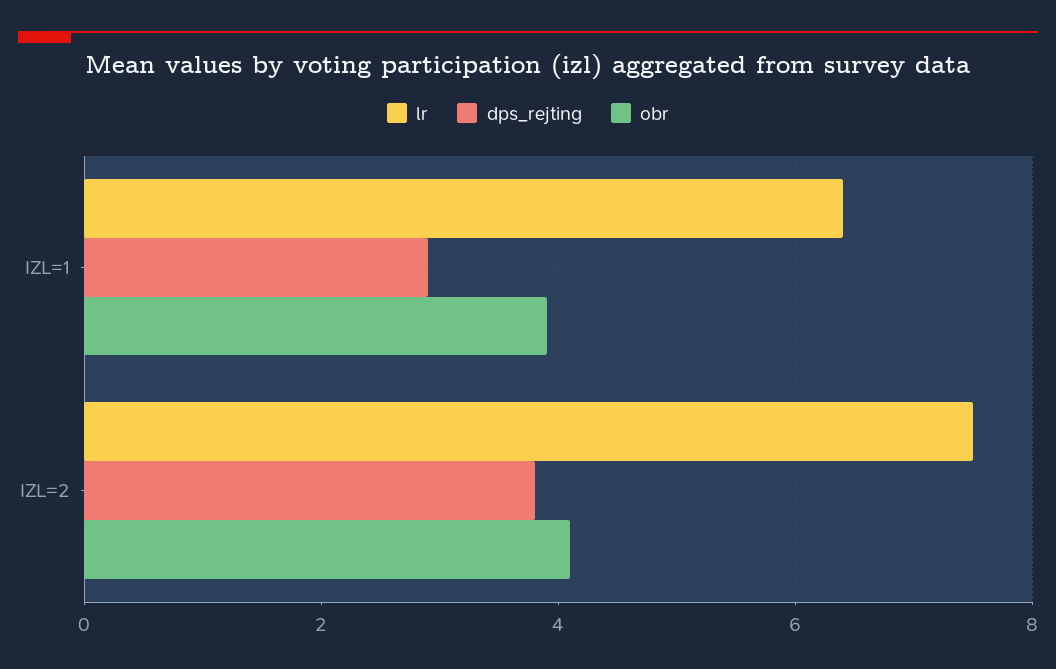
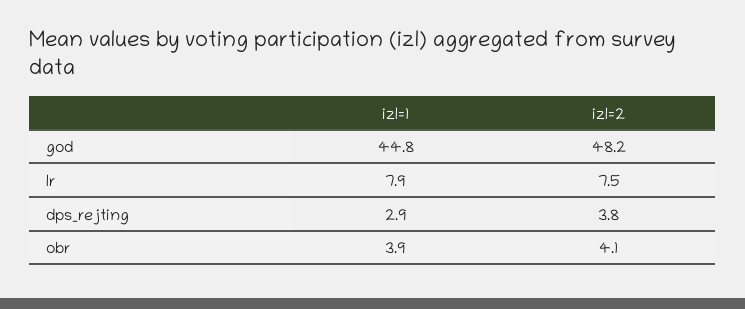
lr, IZL=1: 6.5 -> 7.9
god, IZL=1: none -> 44.8
god, IZL=2: none -> 48.2

